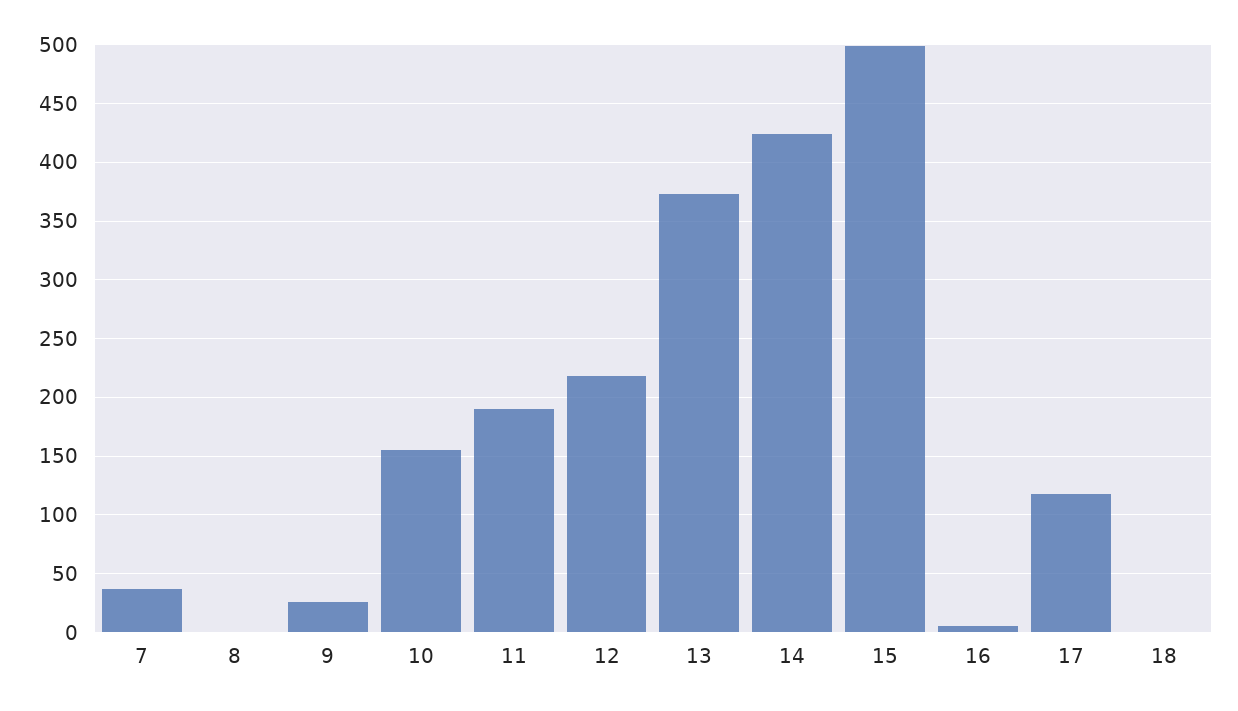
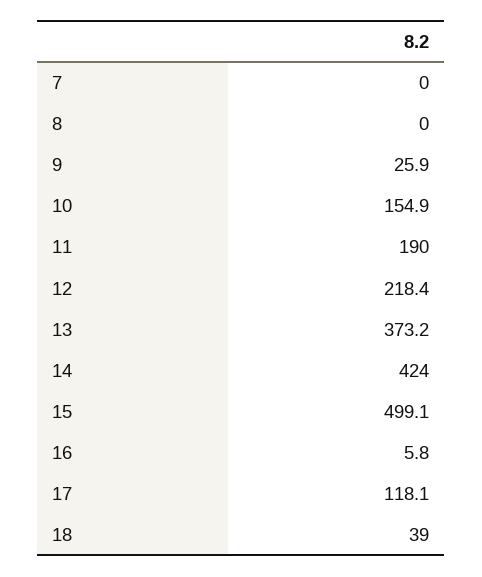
7: 40 -> 0
18: 0 -> 39

